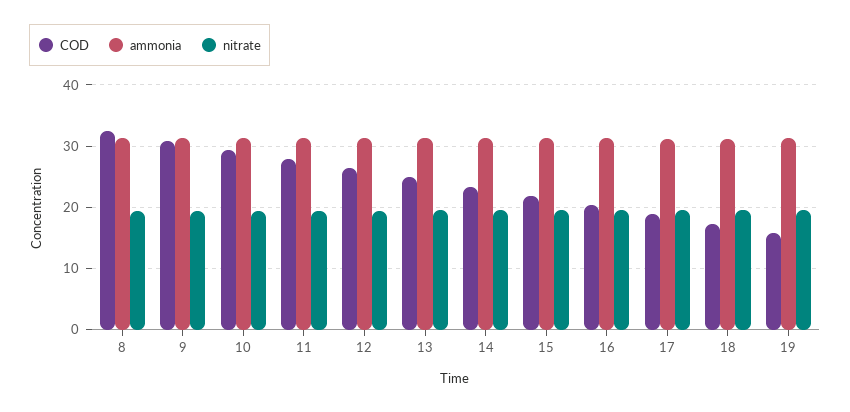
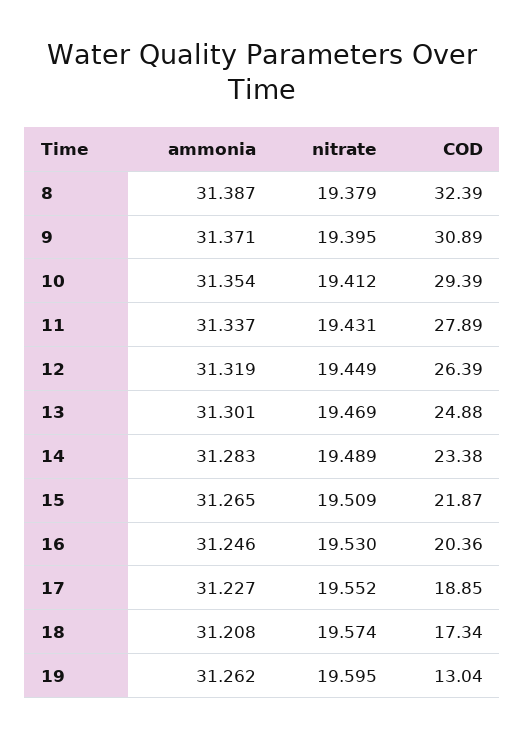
COD, 19: 16 -> 13.04

